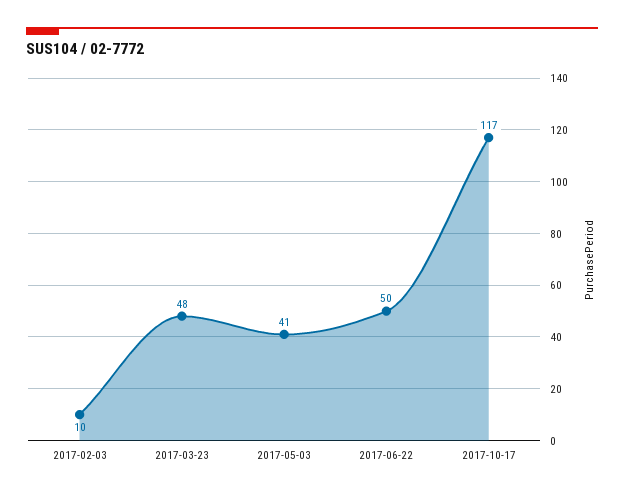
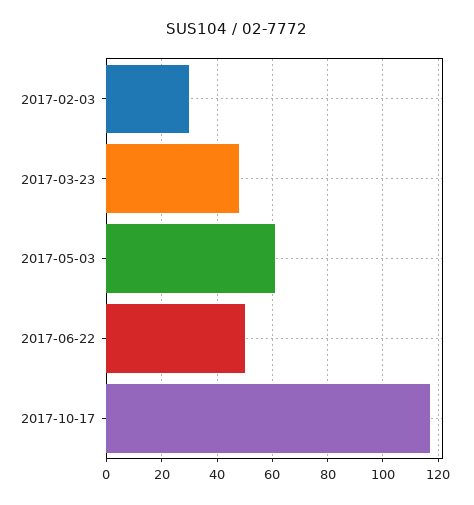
2017-02-03: 10 -> 30
2017-05-03: 41 -> 60

